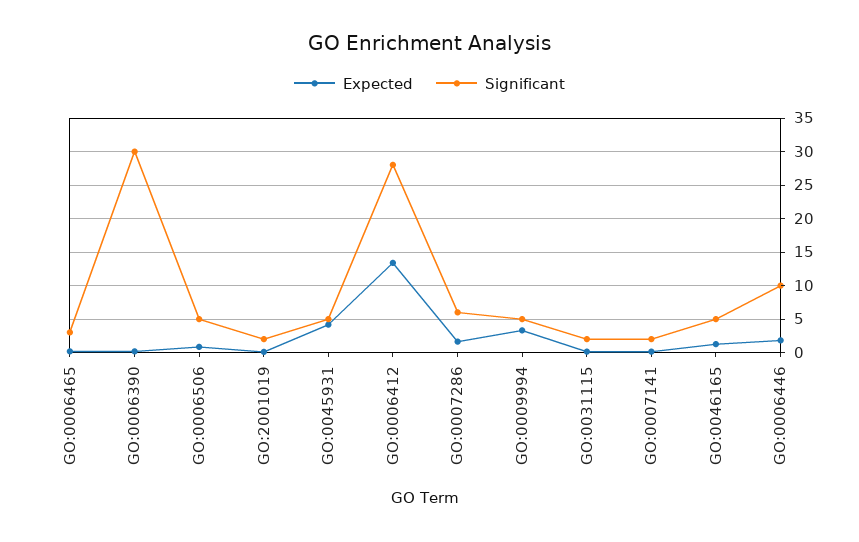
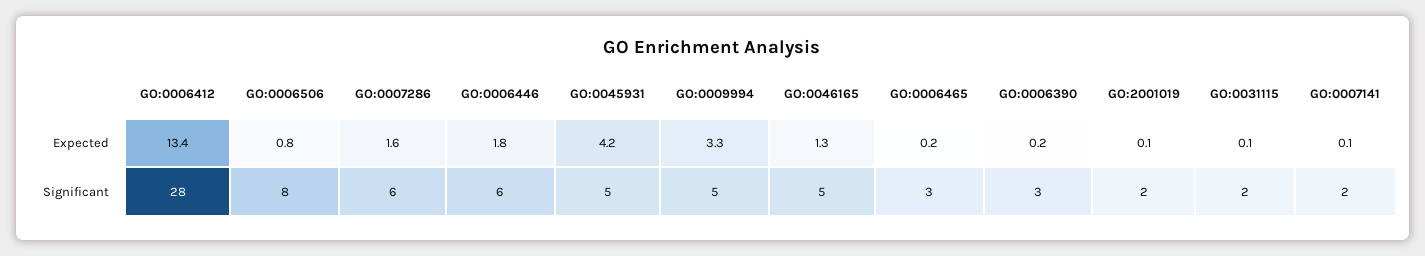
Significant, GO:0006390: 30 -> 3
Significant, GO:0006506: 5 -> 8
Significant, GO:0006446: 10 -> 6

